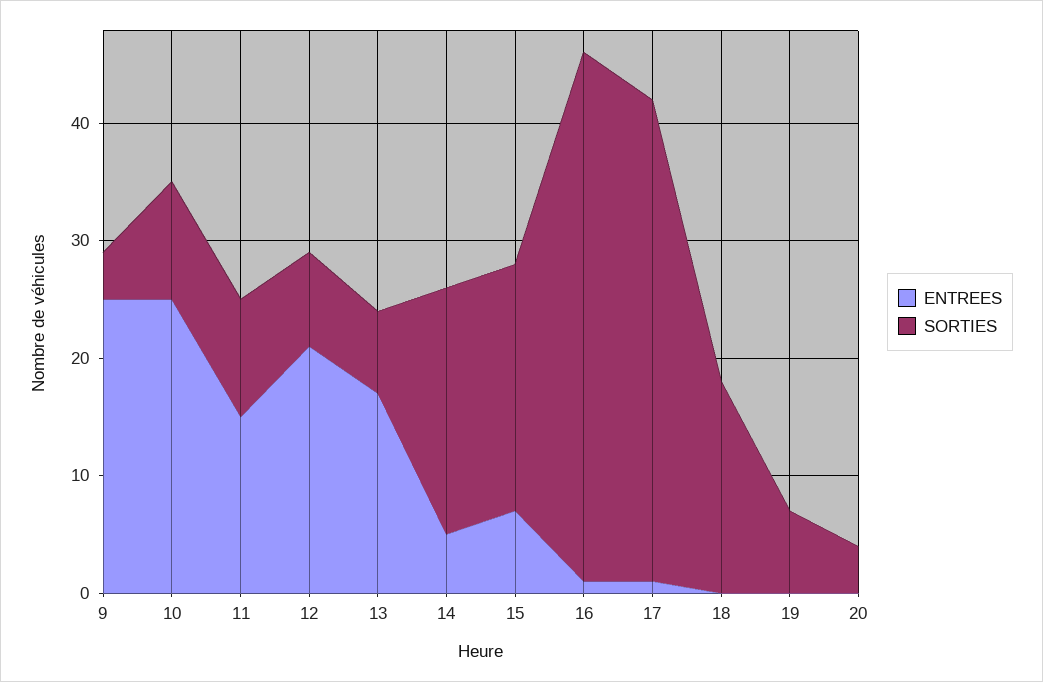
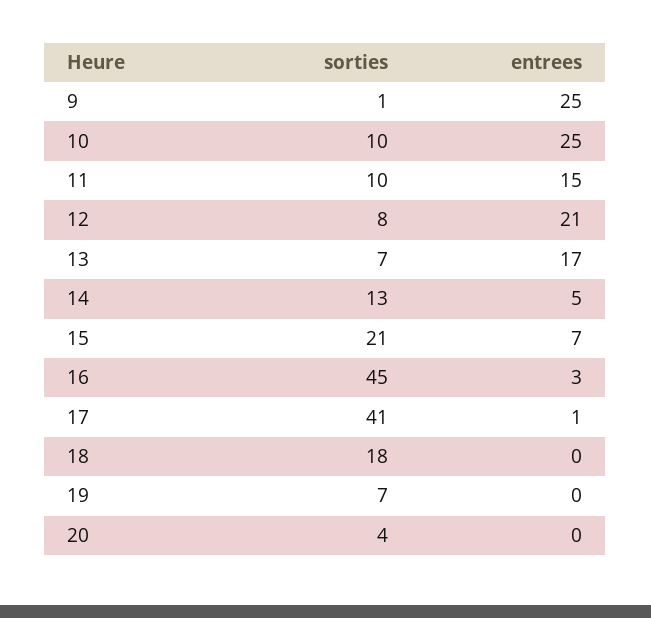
SORTIES, 9: 4 -> 1
SORTIES, 14: 21 -> 13
ENTREES, 16: 1 -> 3

